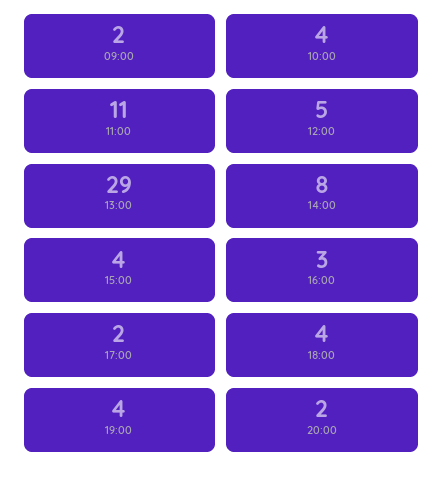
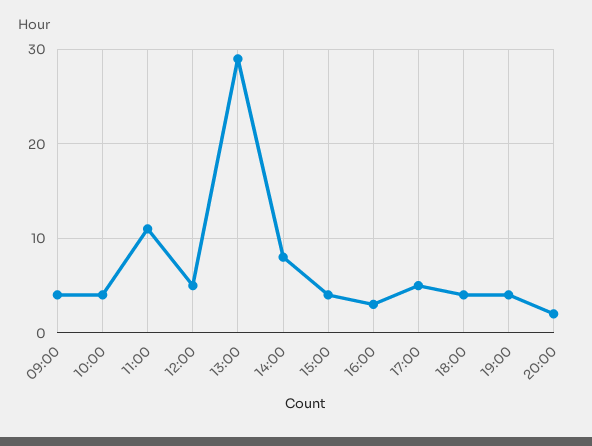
09:00: 2 -> 4
17:00: 2 -> 5

